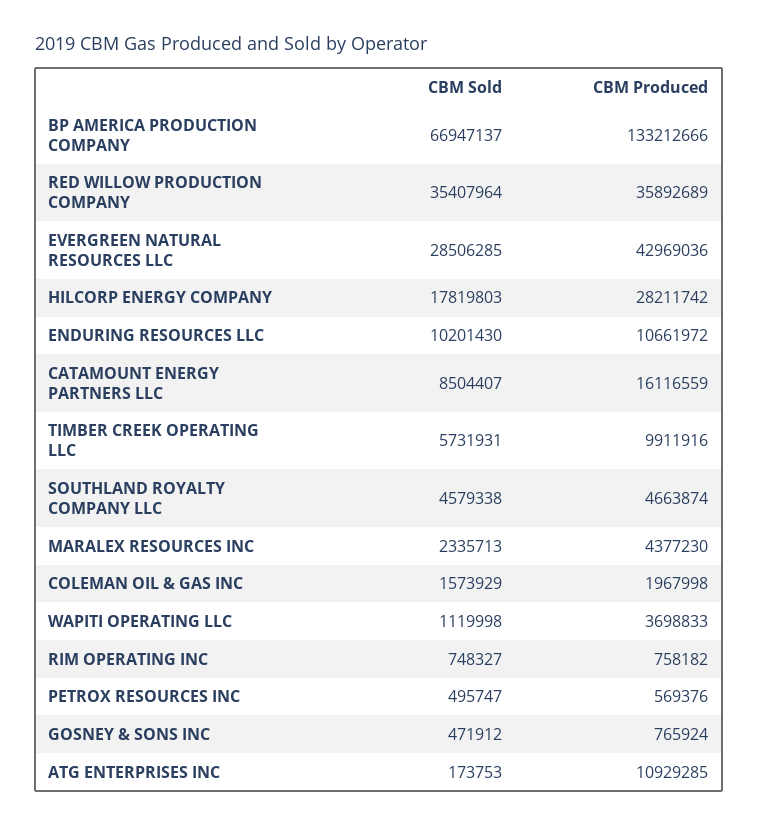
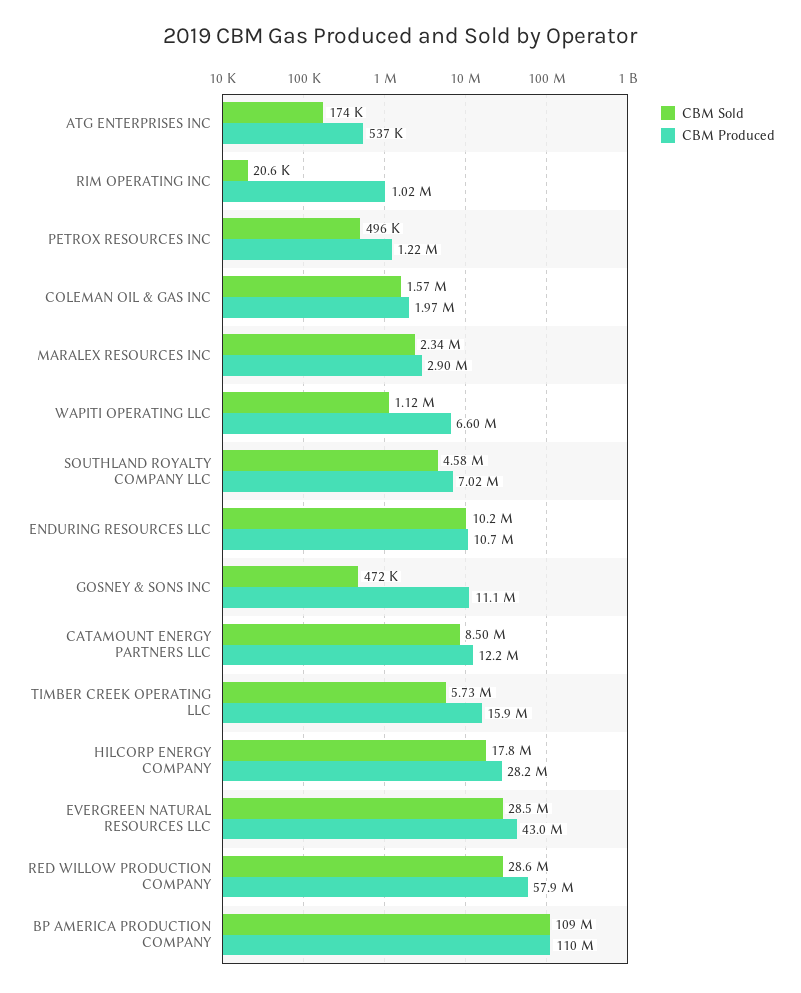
CBM Sold, BP AMERICA PRODUCTION COMPANY: 66947137 -> 109000000
CBM Produced, BP AMERICA PRODUCTION COMPANY: 133212666 -> 110000000
CBM Sold, RED WILLOW PRODUCTION COMPANY: 35407964 -> 28600000
CBM Produced, RED WILLOW PRODUCTION COMPANY: 35892689 -> 57900000
CBM Produced, CATAMOUNT ENERGY PARTNERS LLC: 16116559 -> 12200000
CBM Produced, TIMBER CREEK OPERATING LLC: 9911916 -> 15900000
CBM Produced, SOUTHLAND ROYALTY COMPANY LLC: 4663874 -> 7020000
CBM Produced, MARALEX RESOURCES INC: 4377230 -> 2900000
CBM Produced, WAPITI OPERATING LLC: 3698833 -> 6600000
CBM Sold, RIM OPERATING INC: 748327 -> 20600
CBM Produced, RIM OPERATING INC: 758182 -> 1020000
CBM Produced, PETROX RESOURCES INC: 569376 -> 1220000
CBM Produced, GOSNEY & SONS INC: 765924 -> 11100000
CBM Produced, ATG ENTERPRISES INC: 10929285 -> 537000

